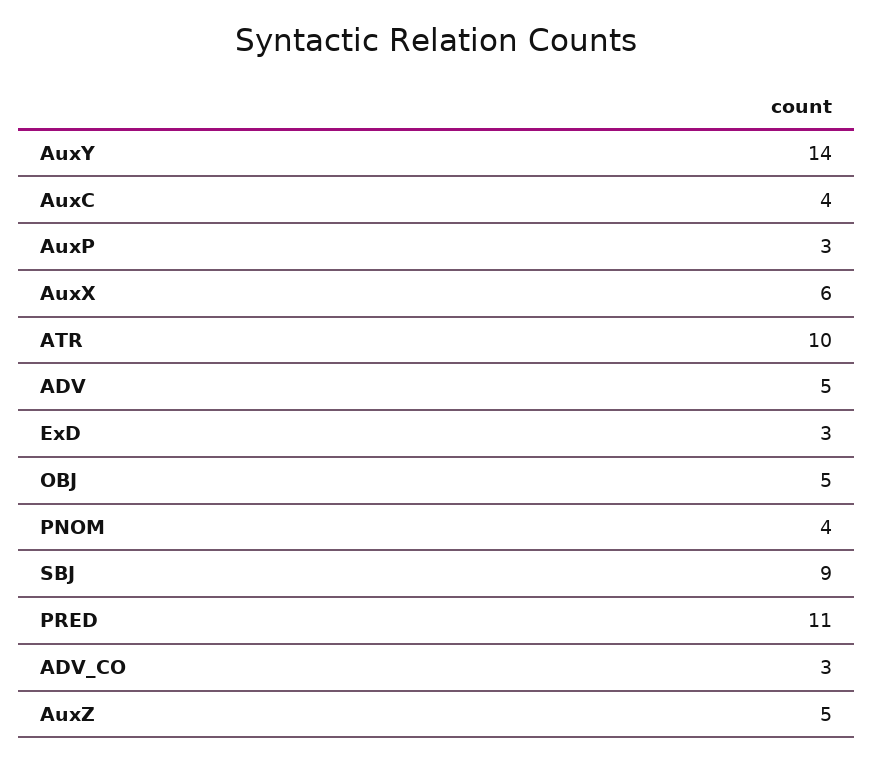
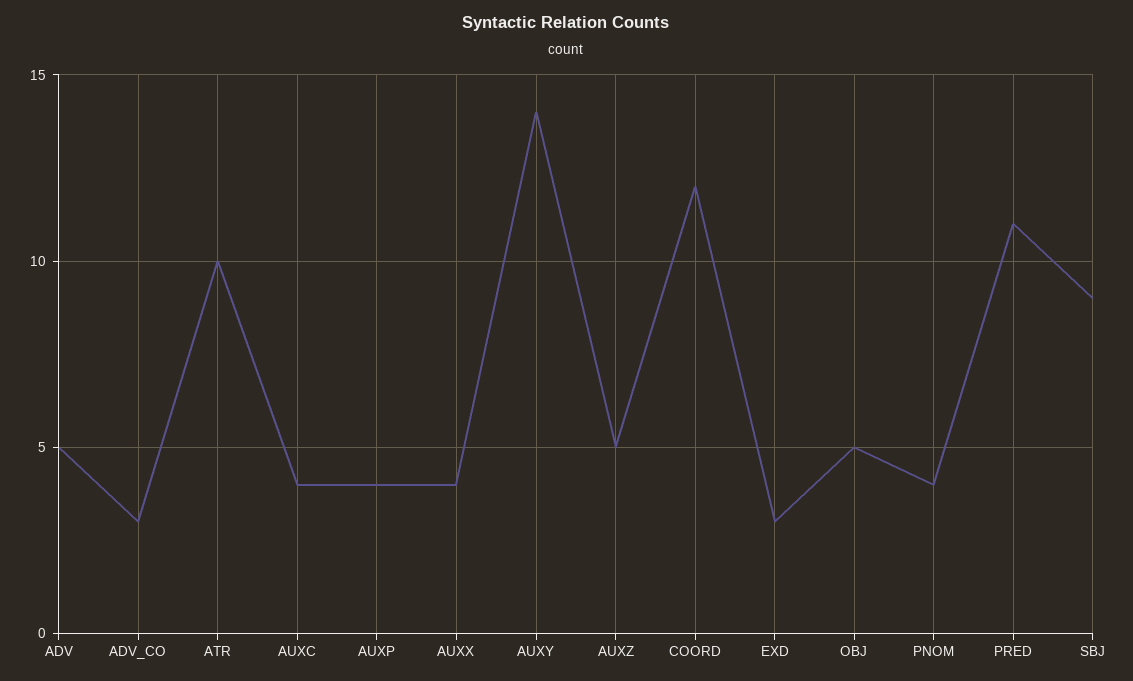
AuxP: 3 -> 4
AuxX: 6 -> 4
COORD: none -> 12

